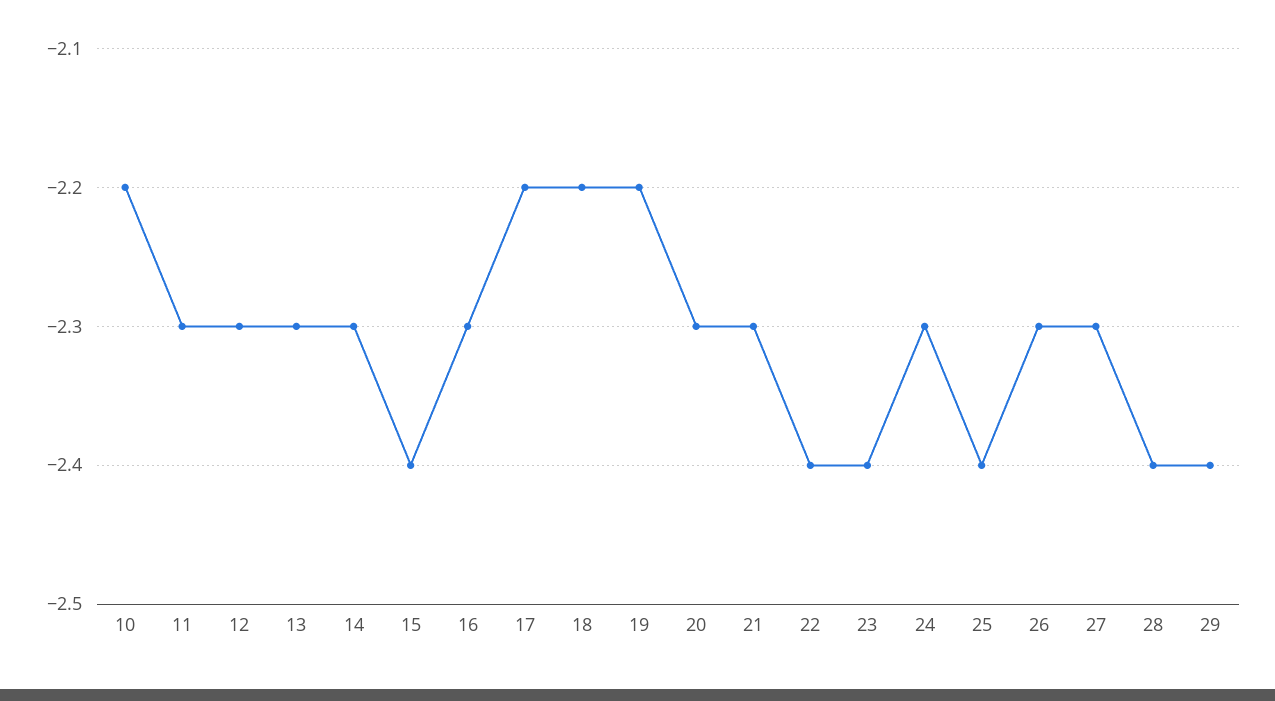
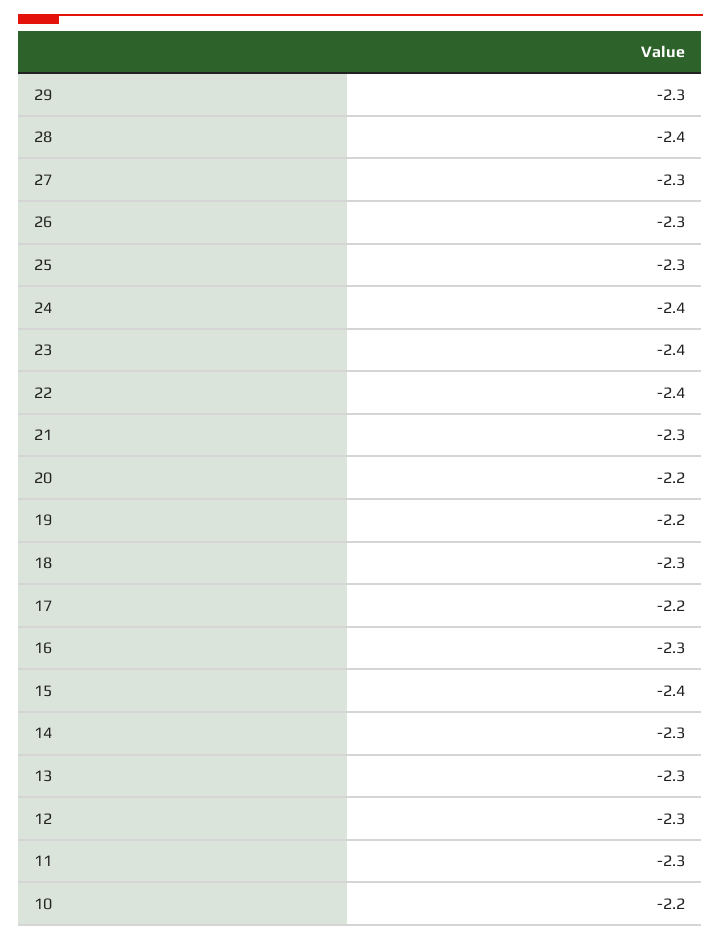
18: -2.2 -> -2.3
20: -2.3 -> -2.2
24: -2.3 -> -2.4
25: -2.4 -> -2.3
29: -2.4 -> -2.3

